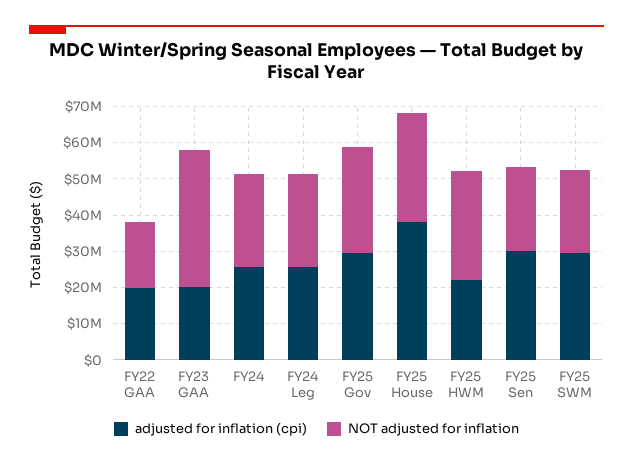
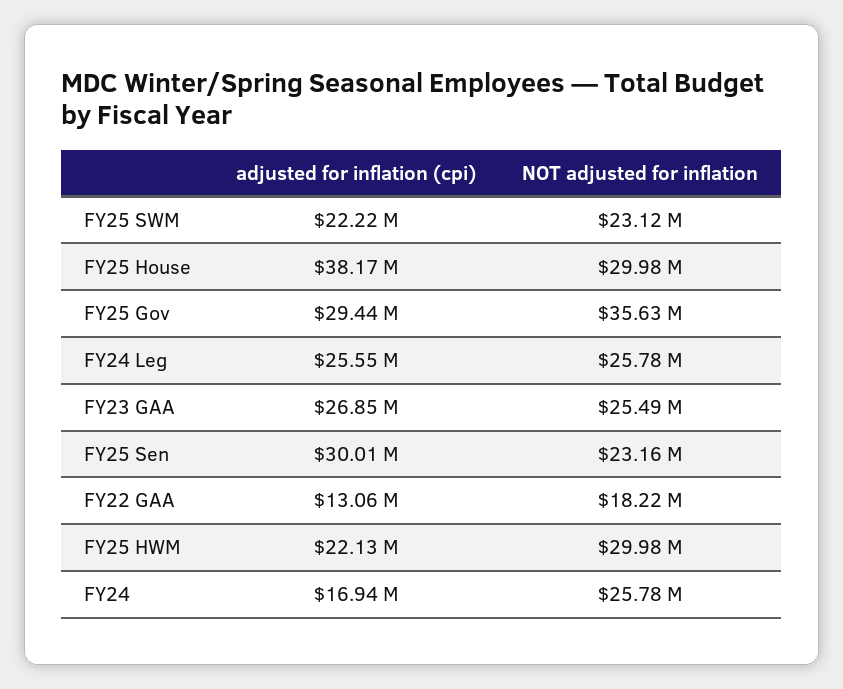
adjusted for inflation (cpi), FY22 GAA: 20000000 -> 13060000
adjusted for inflation (cpi), FY23 GAA: 20000000 -> 26850000
NOT adjusted for inflation, FY23 GAA: 37500000 -> 25490000
adjusted for inflation (cpi), FY24: 25000000 -> 16940000
NOT adjusted for inflation, FY25 Gov: 30000000 -> 35630000
adjusted for inflation (cpi), FY25 SWM: 30000000 -> 22220000

